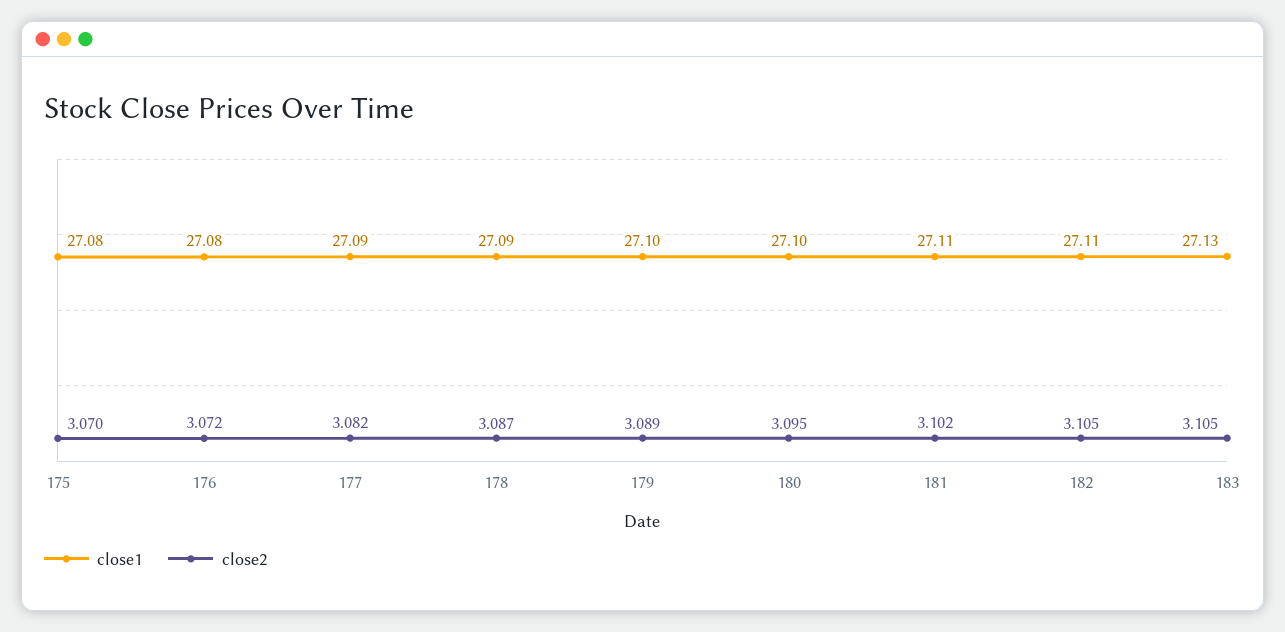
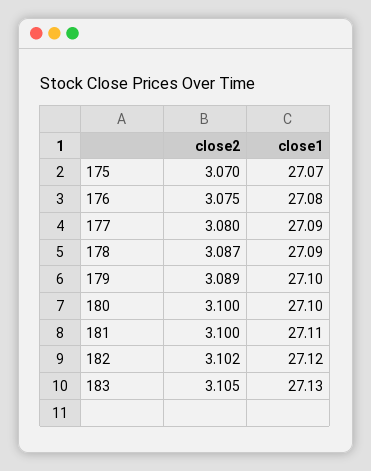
close1, 175: 27.08 -> 27.07
close2, 176: 3.072 -> 3.075
close2, 177: 3.082 -> 3.08
close2, 180: 3.095 -> 3.1
close2, 181: 3.102 -> 3.1
close1, 182: 27.11 -> 27.12
close2, 182: 3.105 -> 3.102

